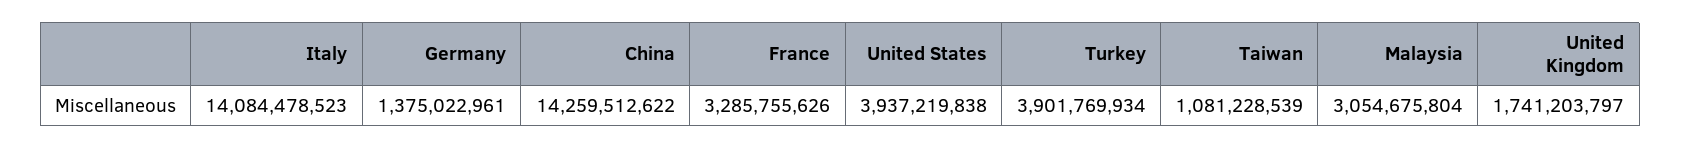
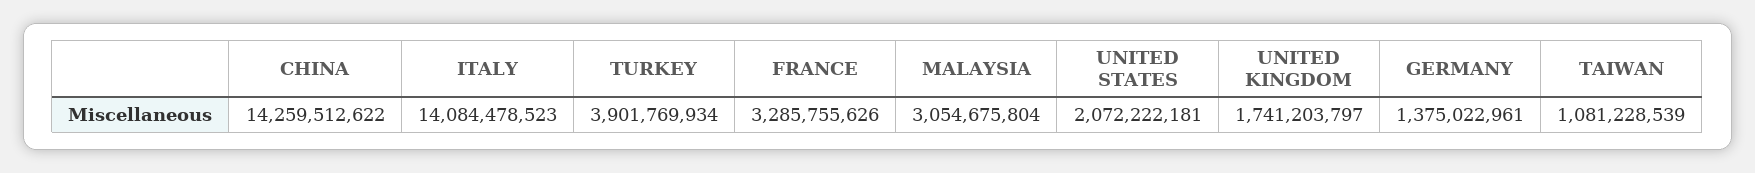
United States: 3937219838 -> 2072222181

